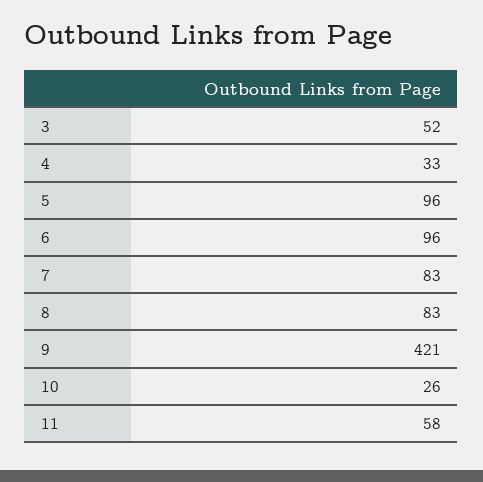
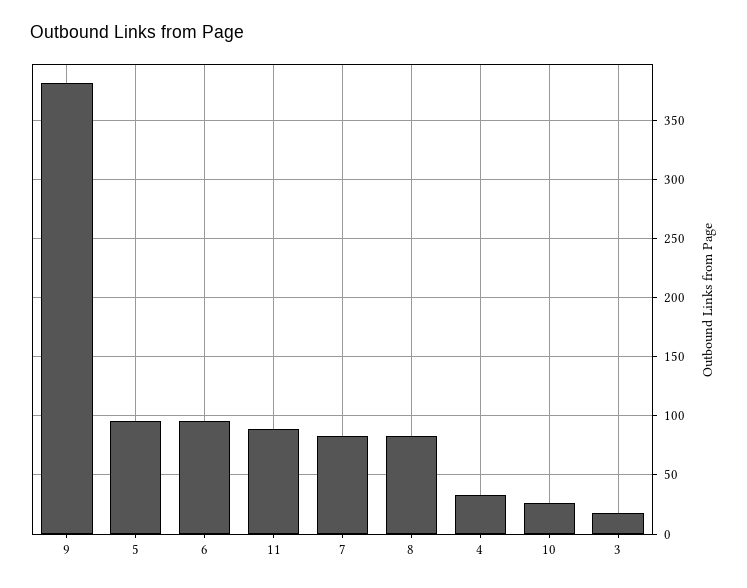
3: 52 -> 20
9: 421 -> 380
11: 58 -> 90

